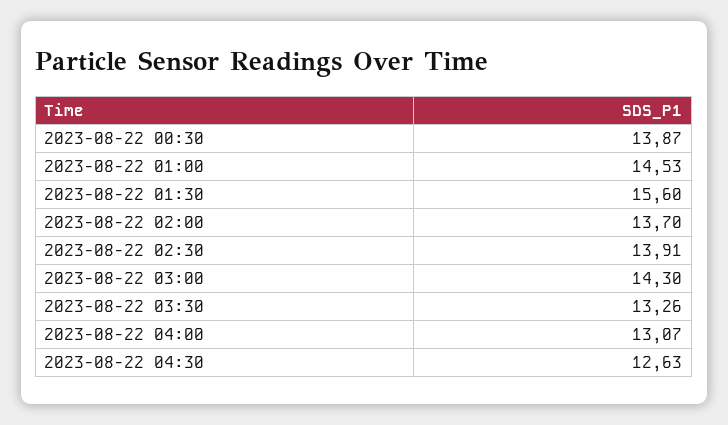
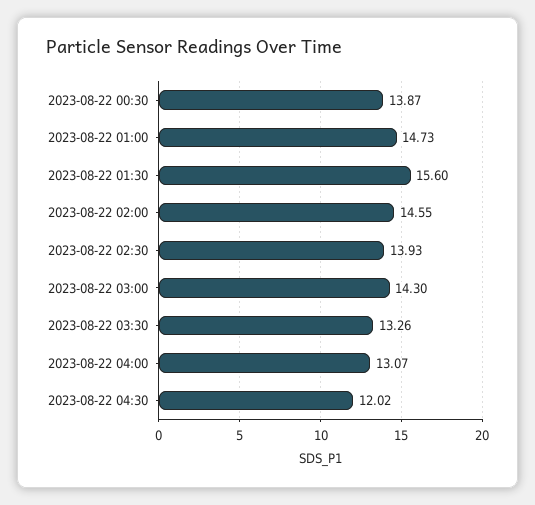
2023-08-22 01:00: 14.53 -> 14.73
2023-08-22 02:00: 13.7 -> 14.55
2023-08-22 02:30: 13.91 -> 13.93
2023-08-22 04:30: 12.63 -> 12.02

